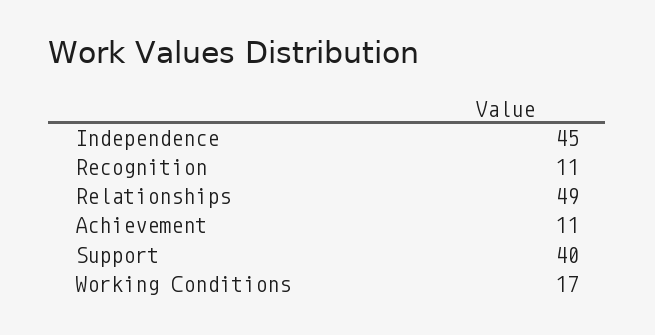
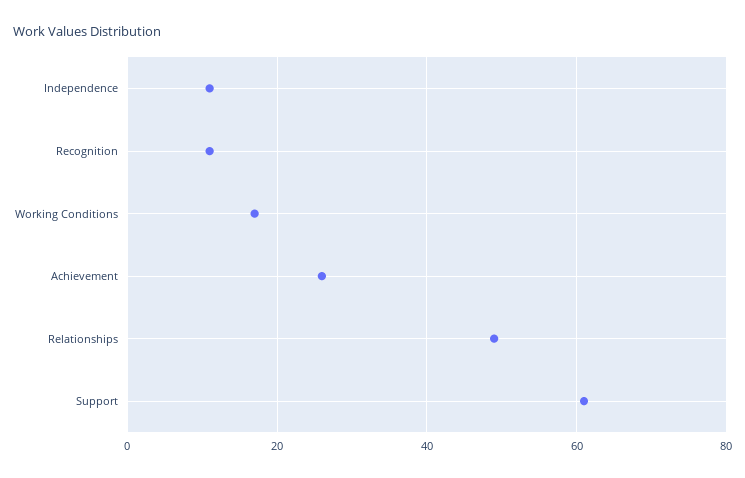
Independence: 45 -> 10
Achievement: 11 -> 25
Support: 40 -> 60

